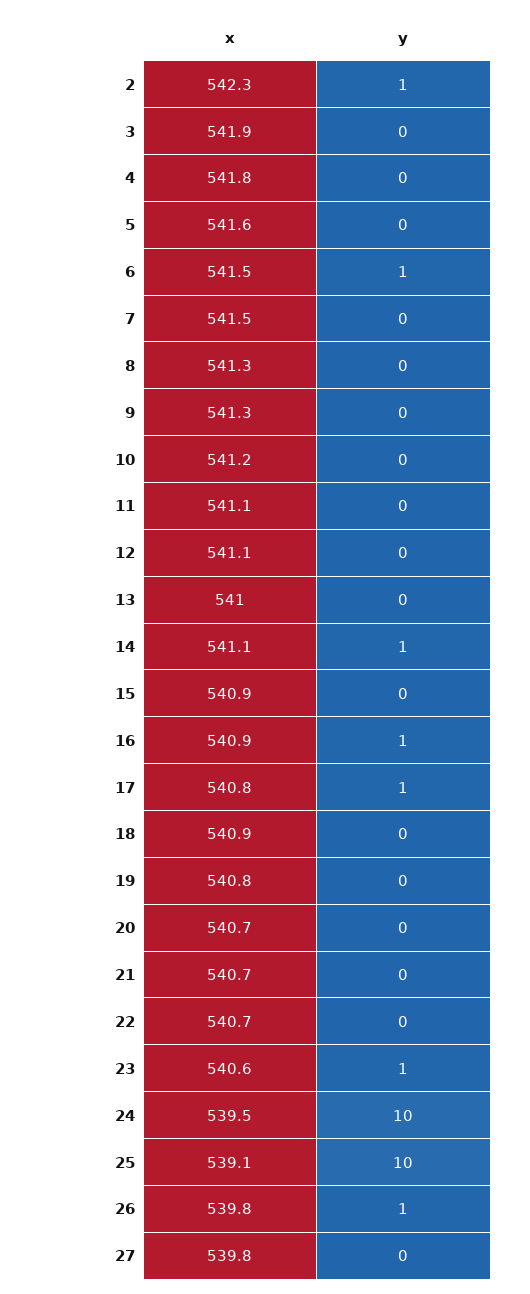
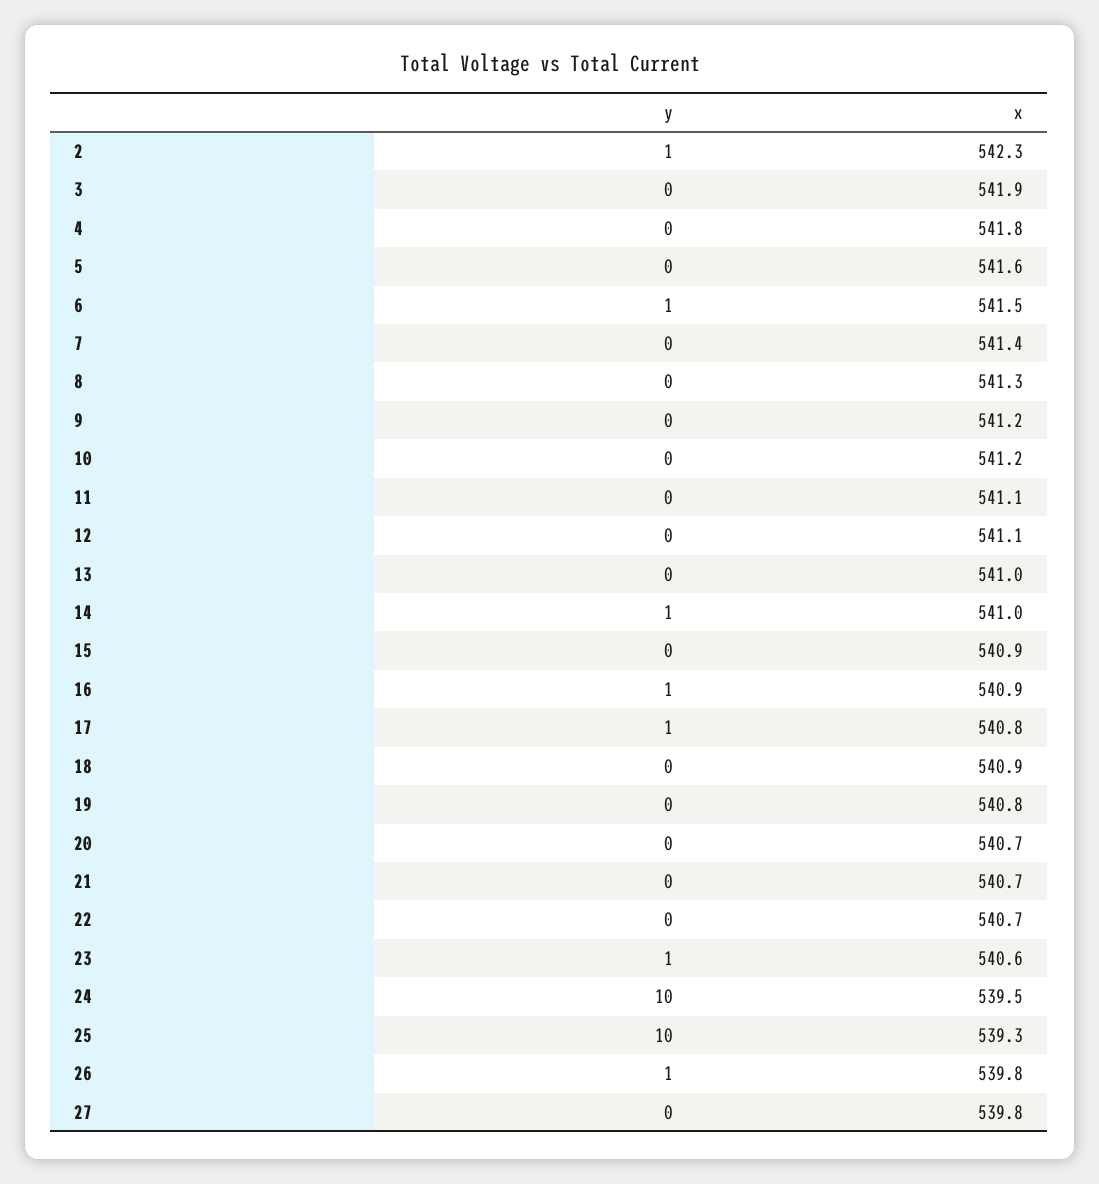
x, 7: 541.5 -> 541.4
x, 9: 541.3 -> 541.2
x, 14: 541.1 -> 541
x, 25: 539.1 -> 539.3

